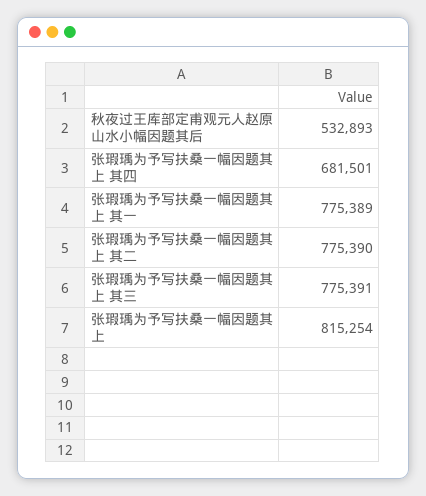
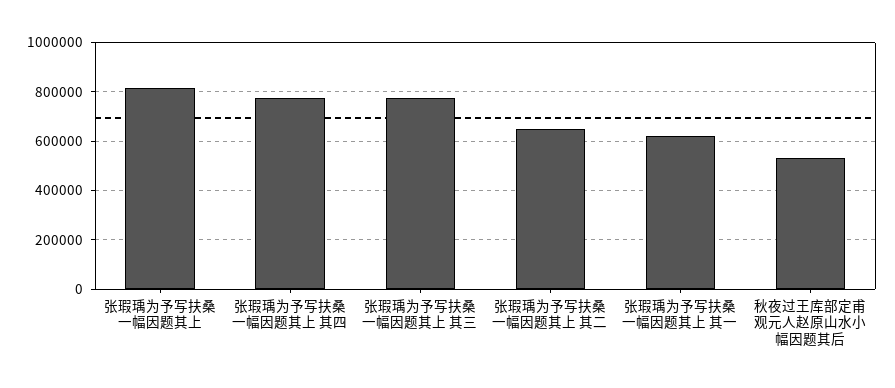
张瑕瑀为予写扶桑一幅因题其上 其四: 681501 -> 775000
张瑕瑀为予写扶桑一幅因题其上 其一: 775389 -> 625000
张瑕瑀为予写扶桑一幅因题其上 其二: 775390 -> 650000

